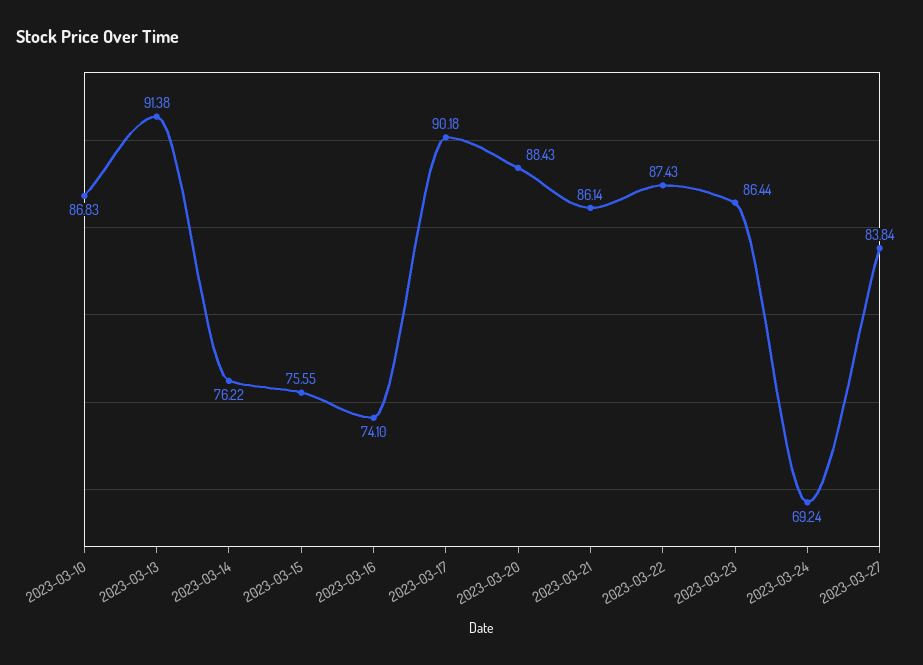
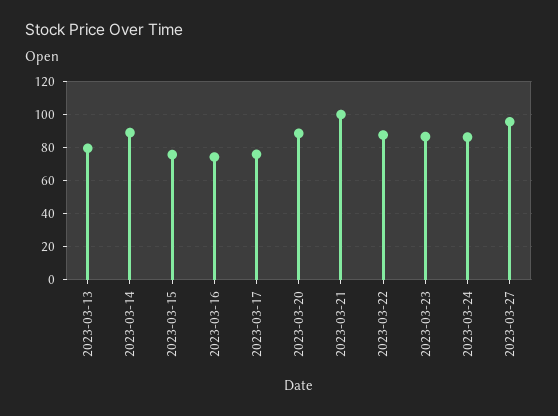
2023-03-10: 86.83 -> none
2023-03-13: 91.38 -> 80
2023-03-14: 76.22 -> 90
2023-03-17: 90.18 -> 75
2023-03-21: 86.14 -> 100
2023-03-24: 69.24 -> 85
2023-03-27: 83.84 -> 95

